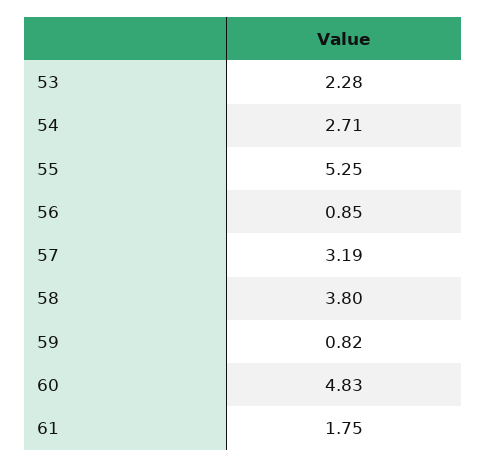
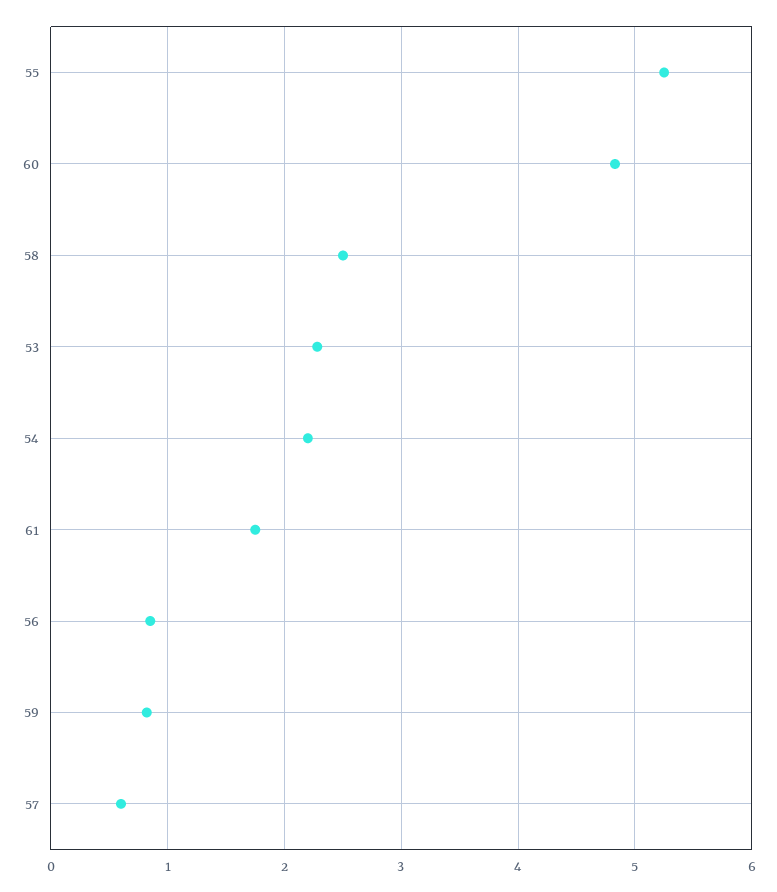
54: 2.71 -> 2.2
57: 3.19 -> 0.6
58: 3.8 -> 2.5

